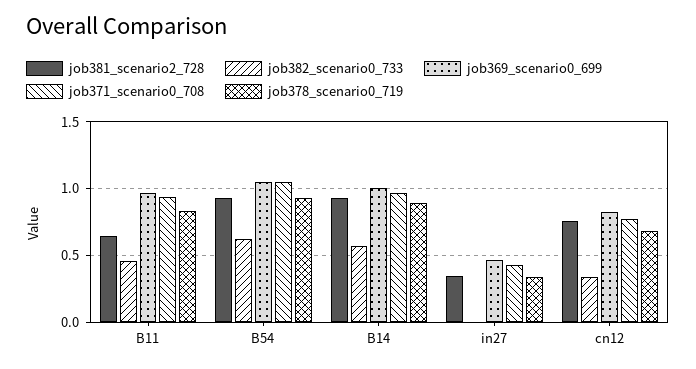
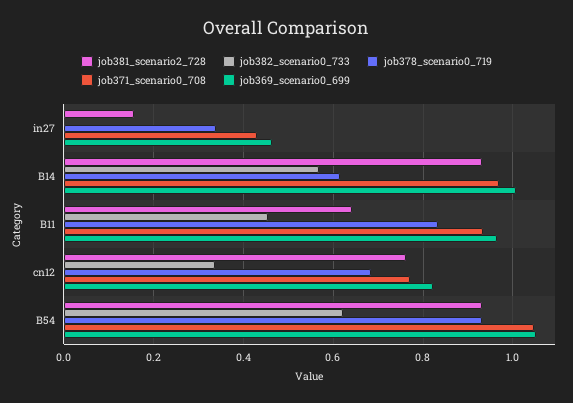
job378_scenario0_719, B14: 0.9 -> 0.62
job381_scenario2_728, in27: 0.35 -> 0.16

